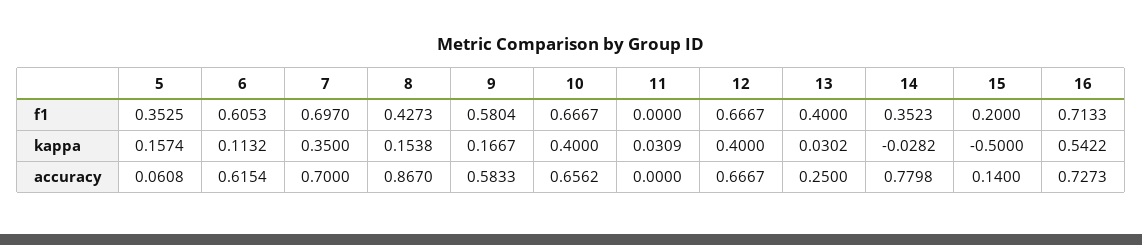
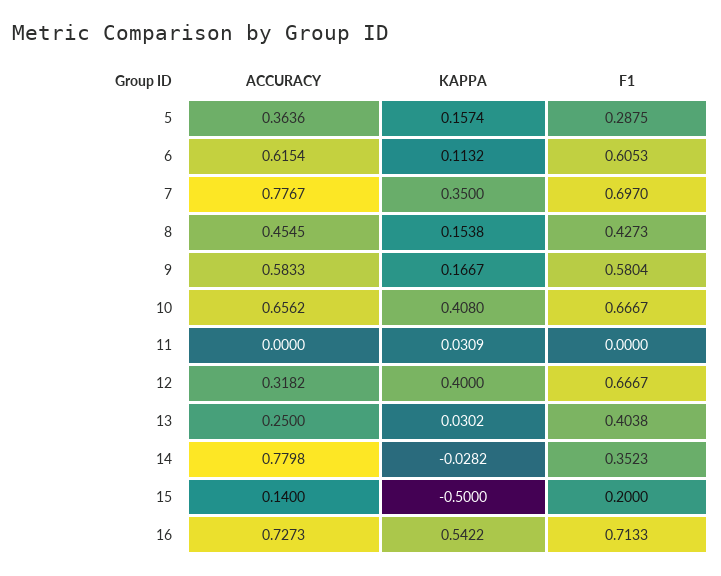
5, f1: 0.3525 -> 0.2875
13, f1: 0.4 -> 0.4038
10, kappa: 0.4 -> 0.408
5, accuracy: 0.0608 -> 0.3636
7, accuracy: 0.7 -> 0.7767
8, accuracy: 0.867 -> 0.4545
12, accuracy: 0.6667 -> 0.3182

